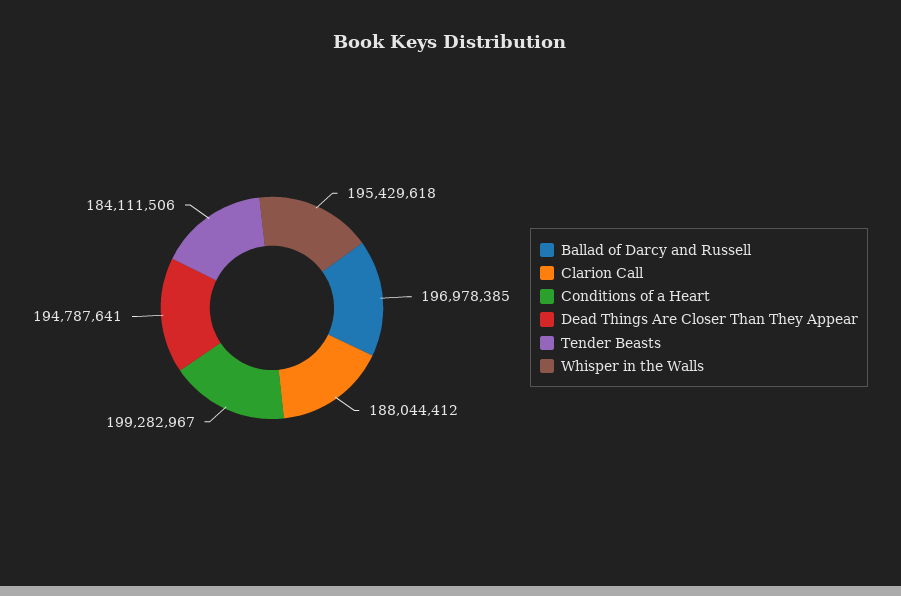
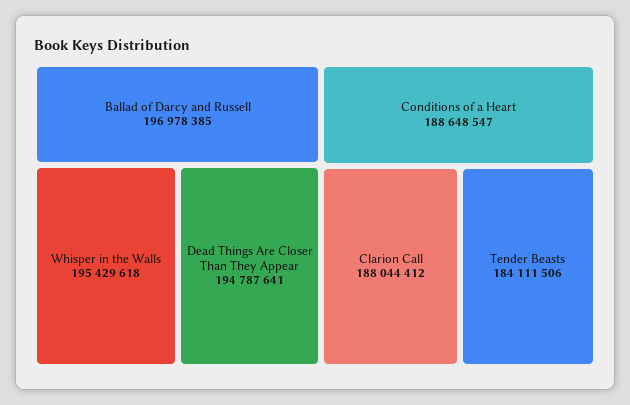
Conditions of a Heart: 199282967 -> 188648547

